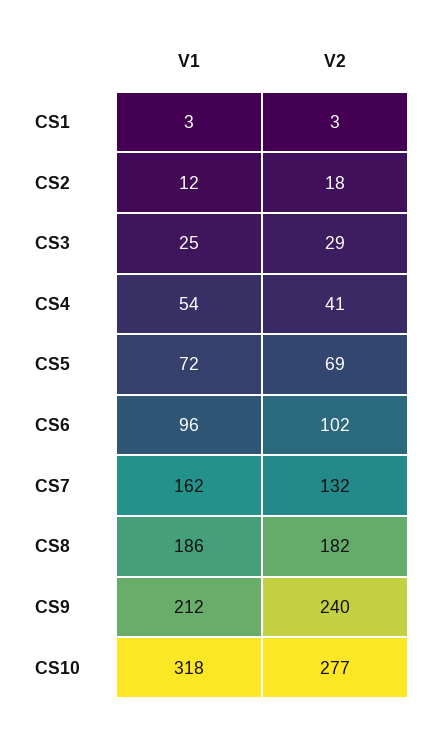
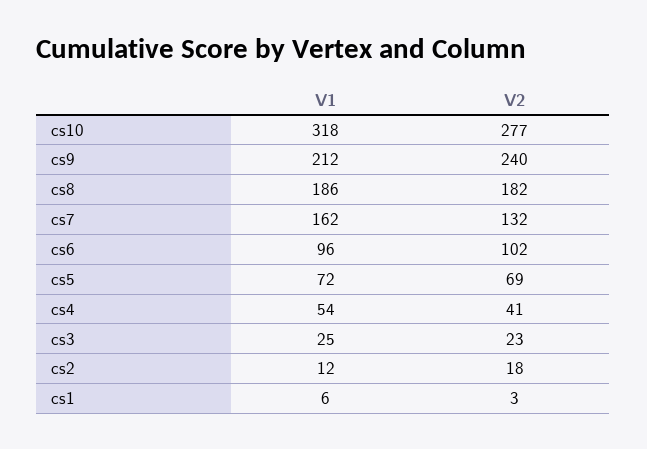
V1, CS1: 3 -> 6
V2, CS3: 29 -> 23

